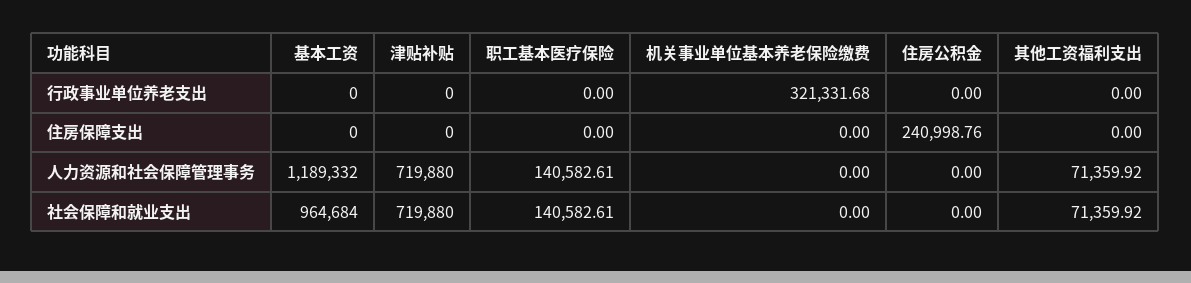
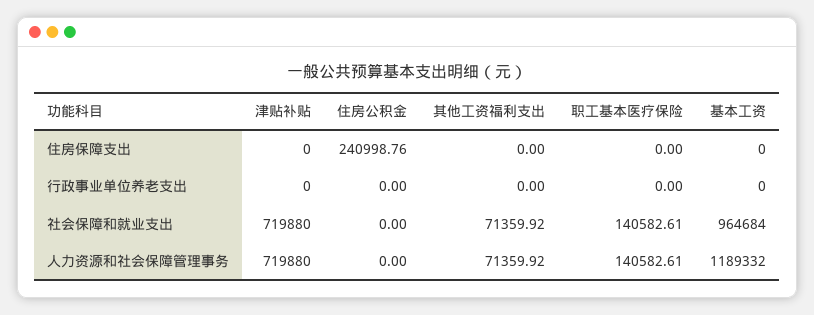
机关事业单位基本养老保险缴费, 行政事业单位养老支出: 321331.68 -> none
机关事业单位基本养老保险缴费, 住房保障支出: 0 -> none
机关事业单位基本养老保险缴费, 人力资源和社会保障管理事务: 0 -> none
机关事业单位基本养老保险缴费, 社会保障和就业支出: 0 -> none

